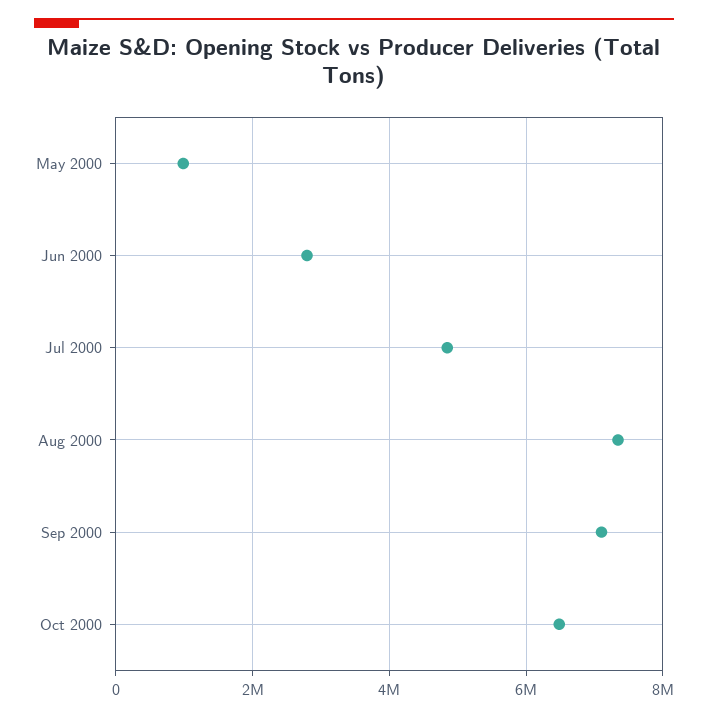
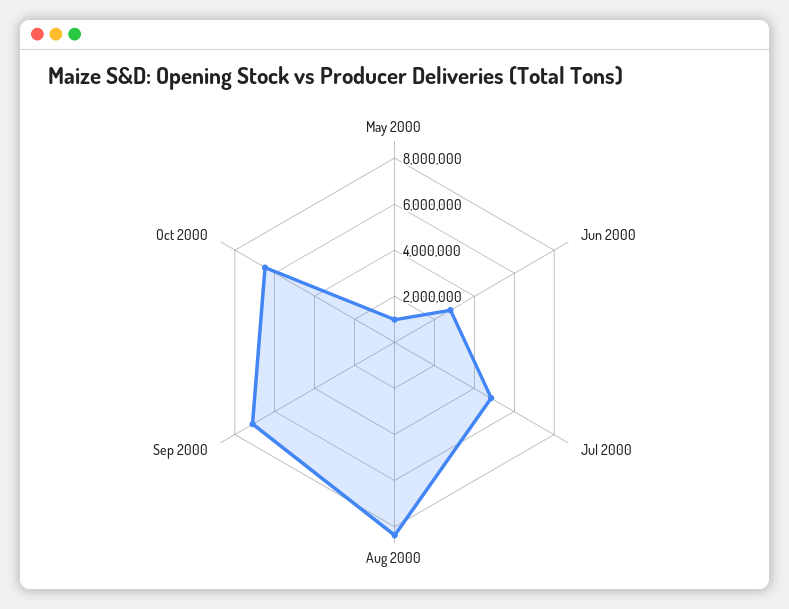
Aug 2000: 7400000 -> 8500000

